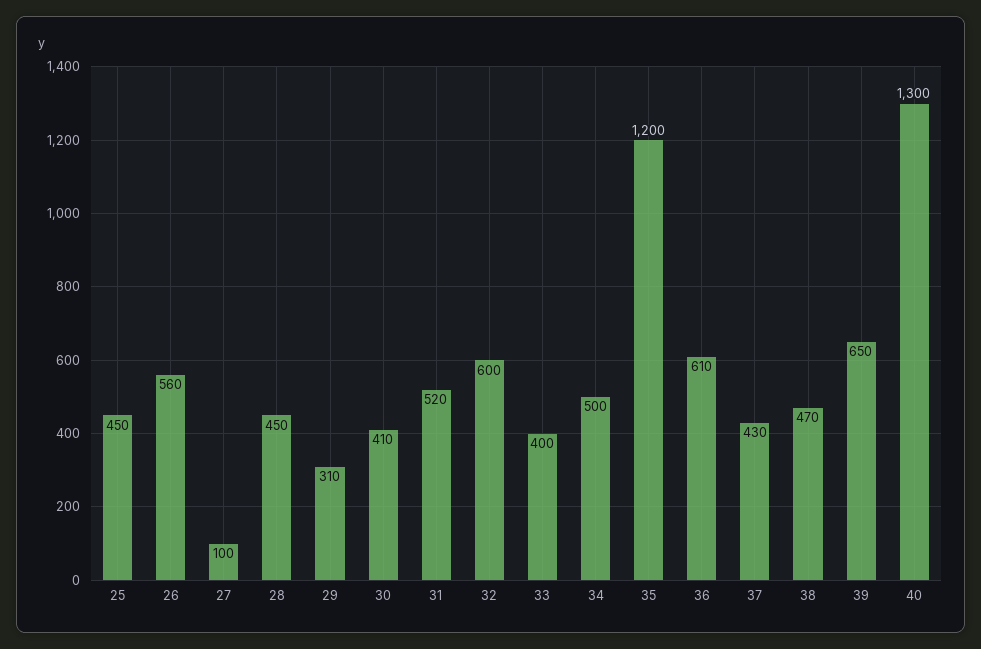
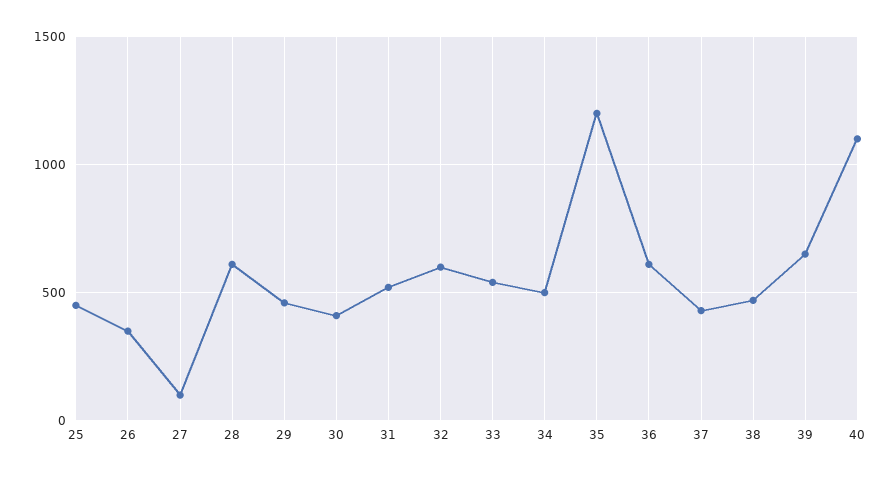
26: 560 -> 350
28: 450 -> 600
29: 310 -> 450
33: 400 -> 550
40: 1300 -> 1100

